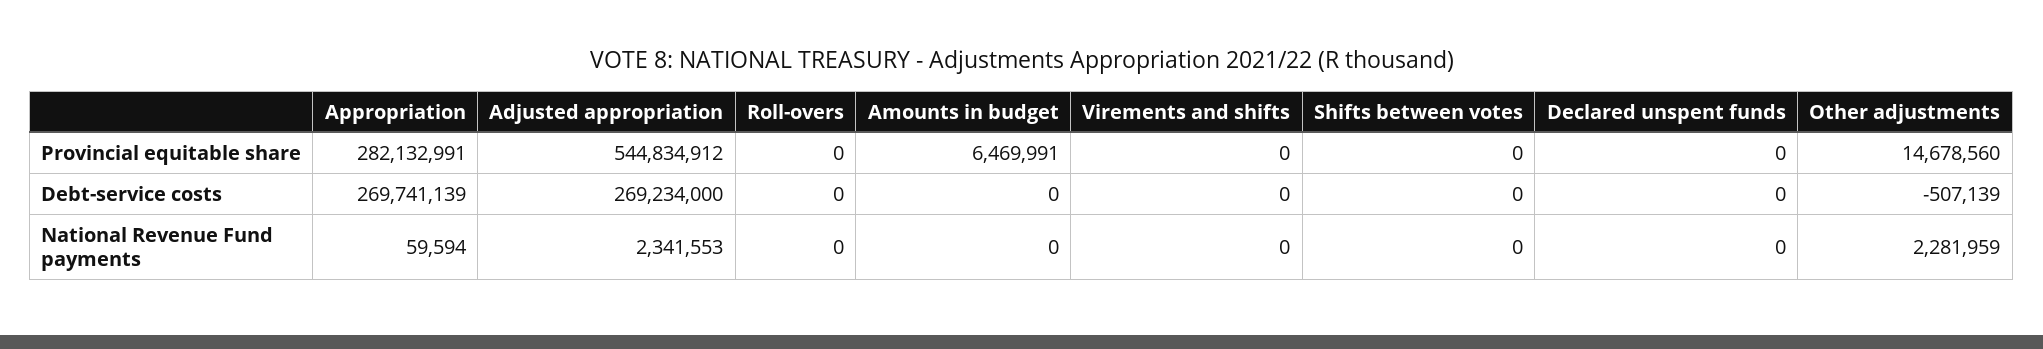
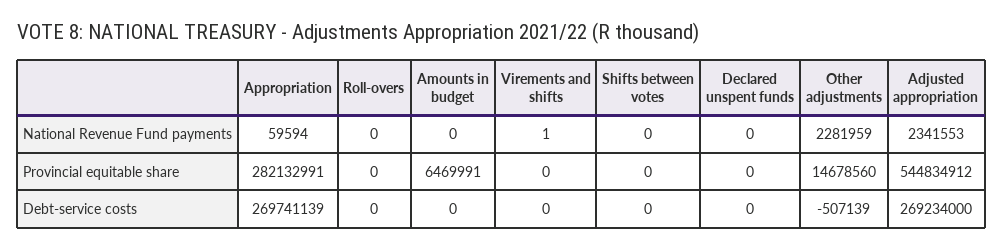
Virements and shifts, National Revenue Fund payments: 0 -> 1

